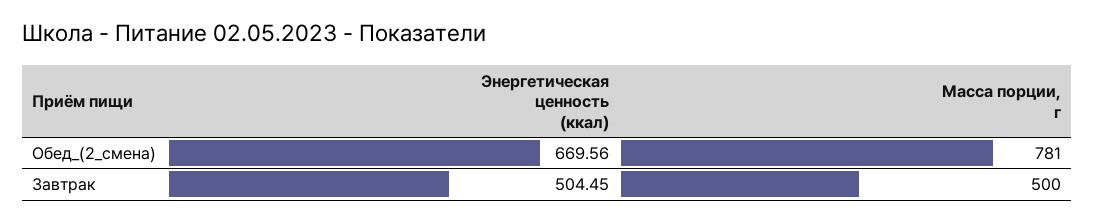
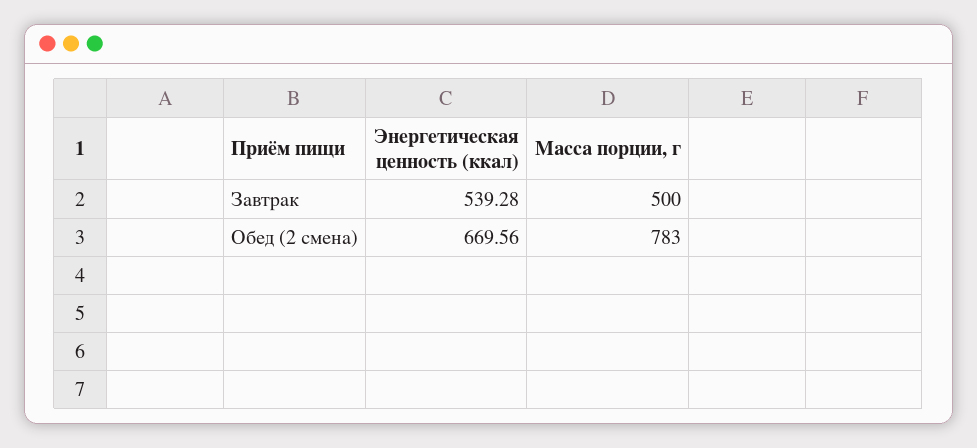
Масса порции, г, Обед_(2_смена): 781 -> 783
Энергетическая ценность (ккал), Завтрак: 504.45 -> 539.28

